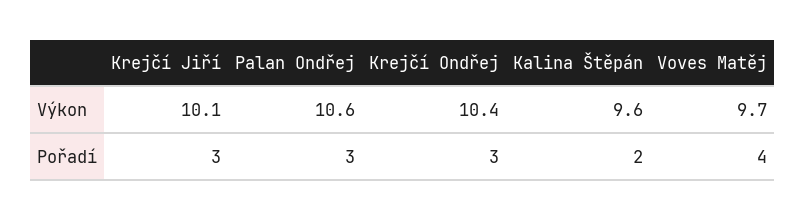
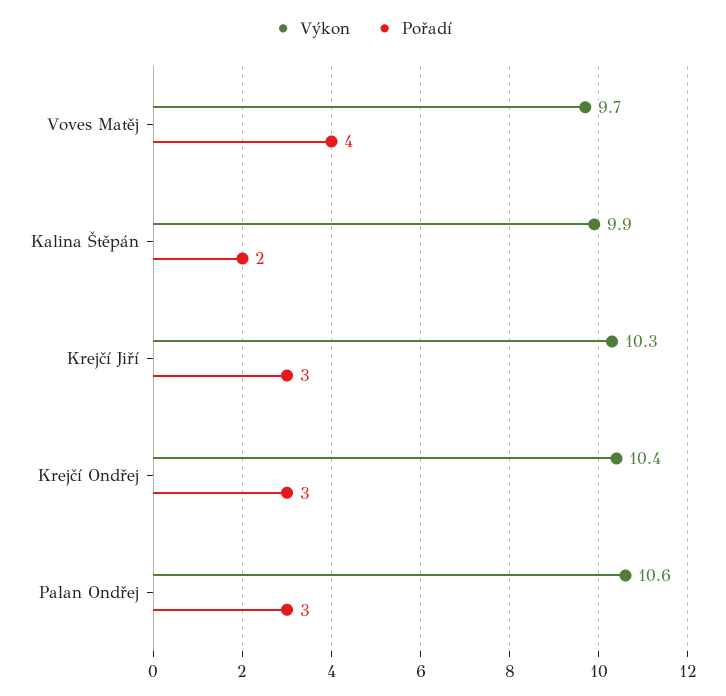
Výkon, Krejčí Jiří: 10.1 -> 10.3
Výkon, Kalina Štěpán: 9.6 -> 9.9

